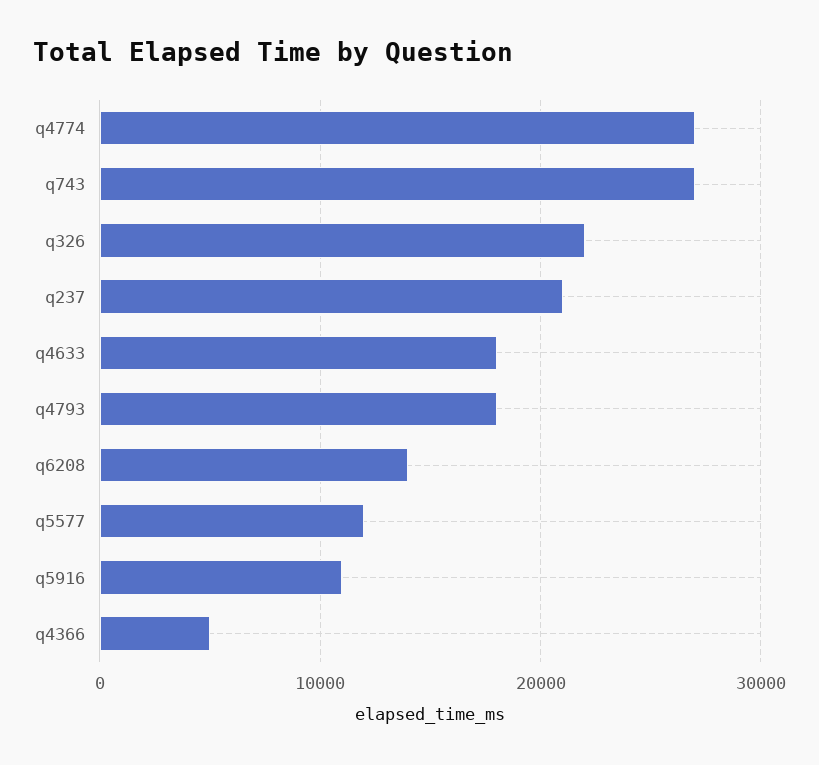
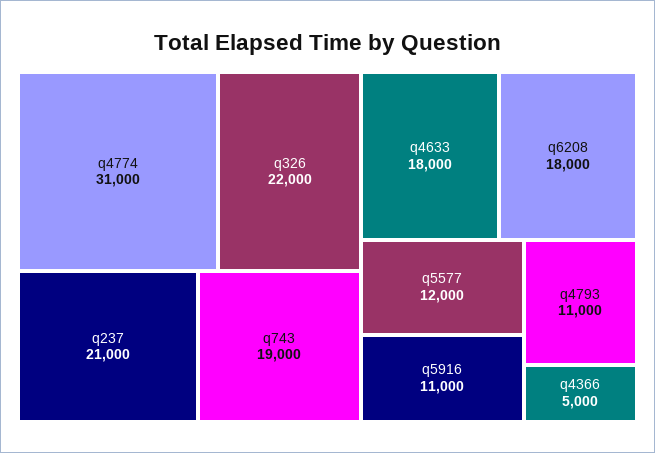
q4774: 27000 -> 31000
q743: 27000 -> 19000
q4793: 18000 -> 11000
q6208: 14000 -> 18000

